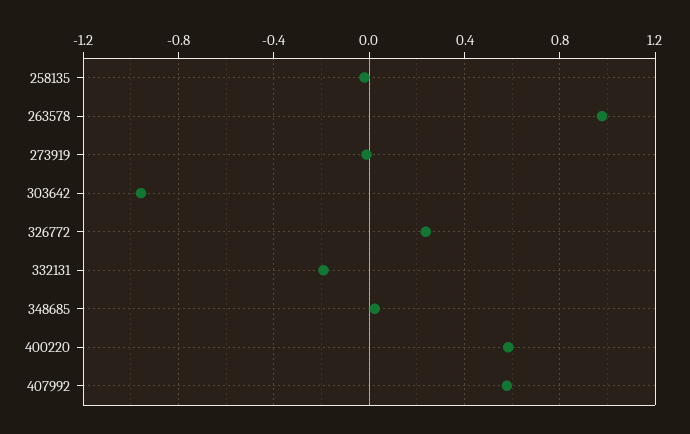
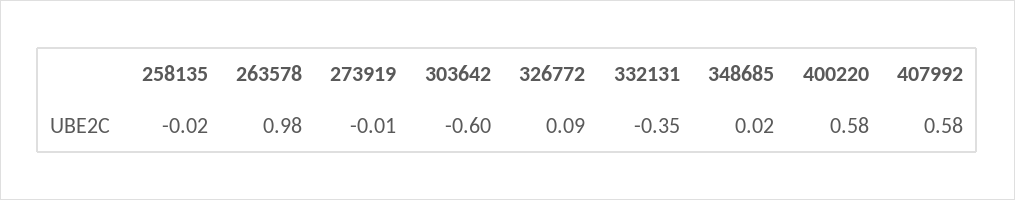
303642: -0.95 -> -0.6
326772: 0.25 -> 0.09
332131: -0.2 -> -0.35

